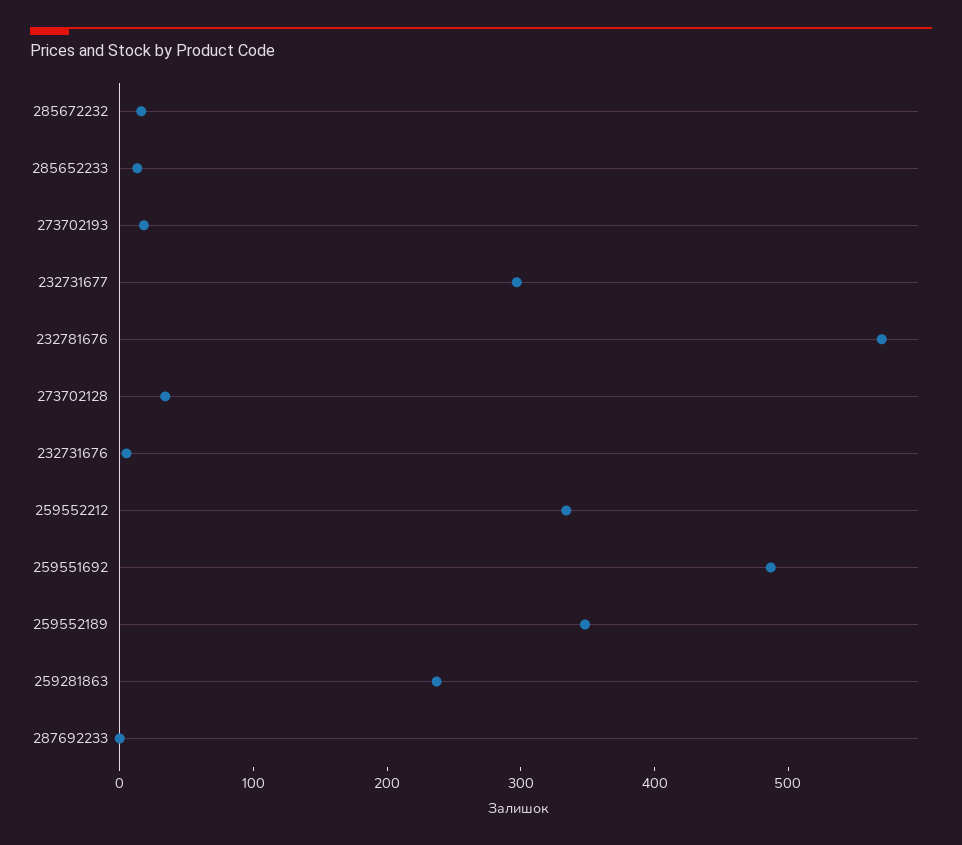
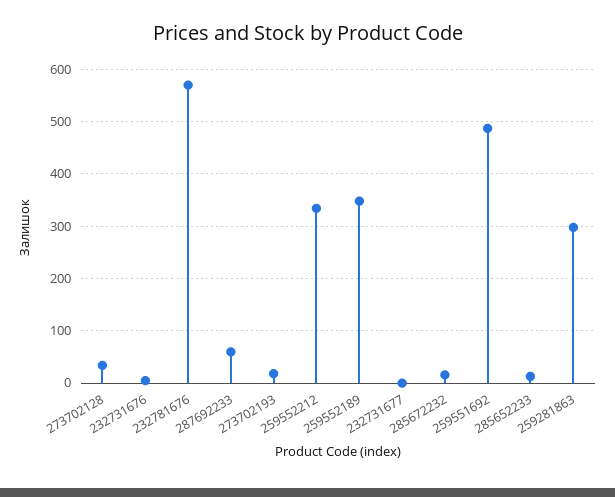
232731677: 300 -> 0
259281863: 240 -> 300
287692233: 0 -> 60

